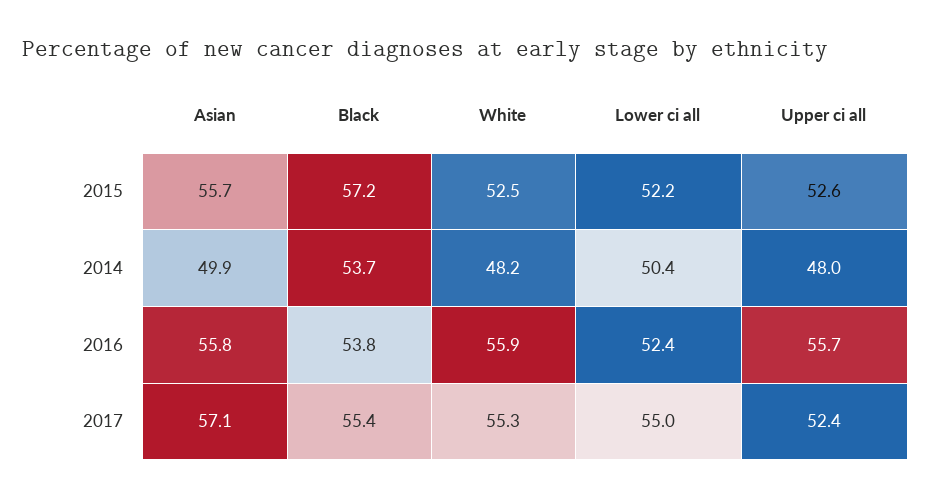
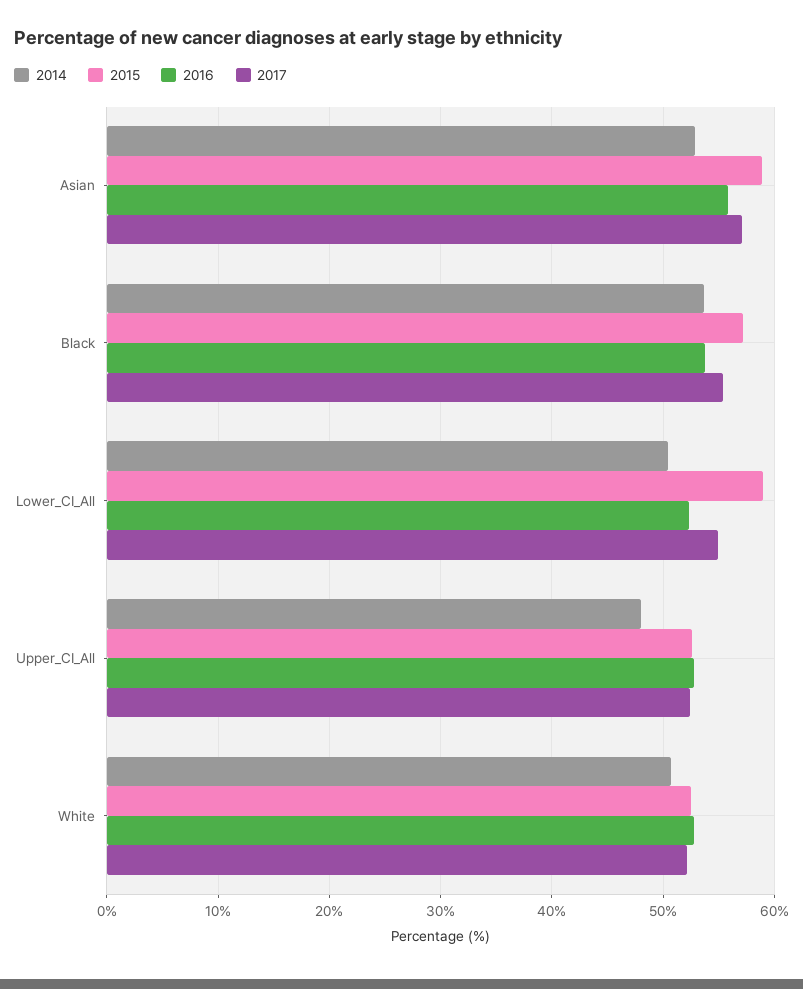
2015, Asian: 55.7 -> 59
2015, Lower ci all: 52.2 -> 59
2014, Asian: 49.9 -> 53
2014, White: 48.2 -> 51
2016, White: 55.9 -> 53
2016, Upper ci all: 55.7 -> 53
2017, White: 55.3 -> 52

